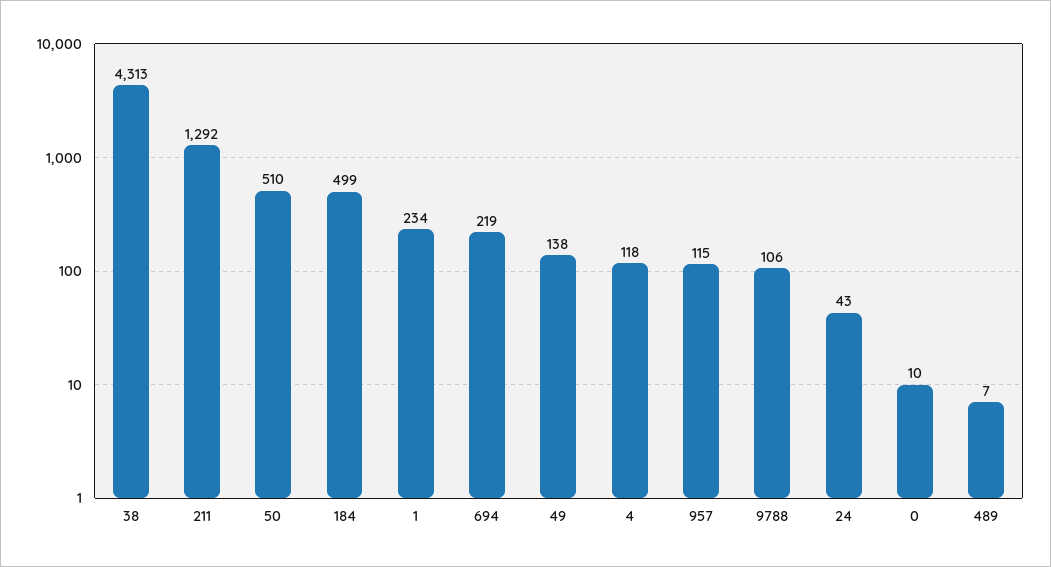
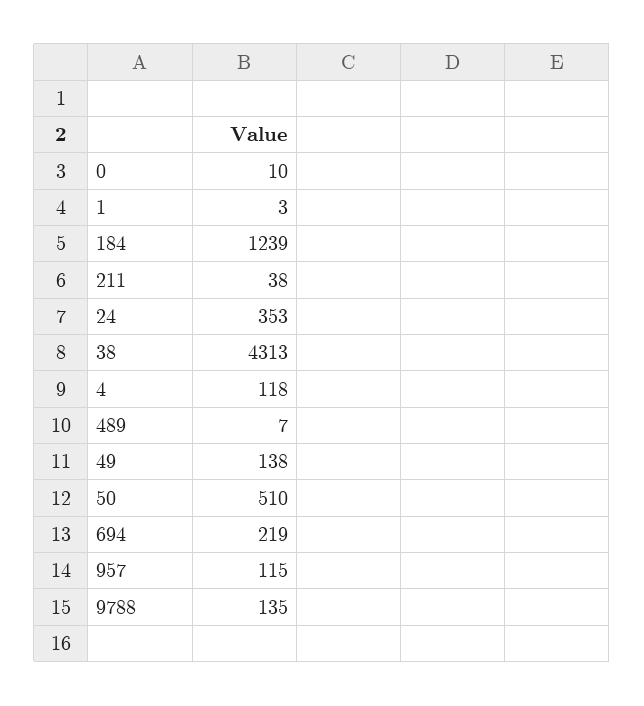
211: 1292 -> 38
184: 499 -> 1239
1: 234 -> 3
9788: 106 -> 135
24: 43 -> 353

